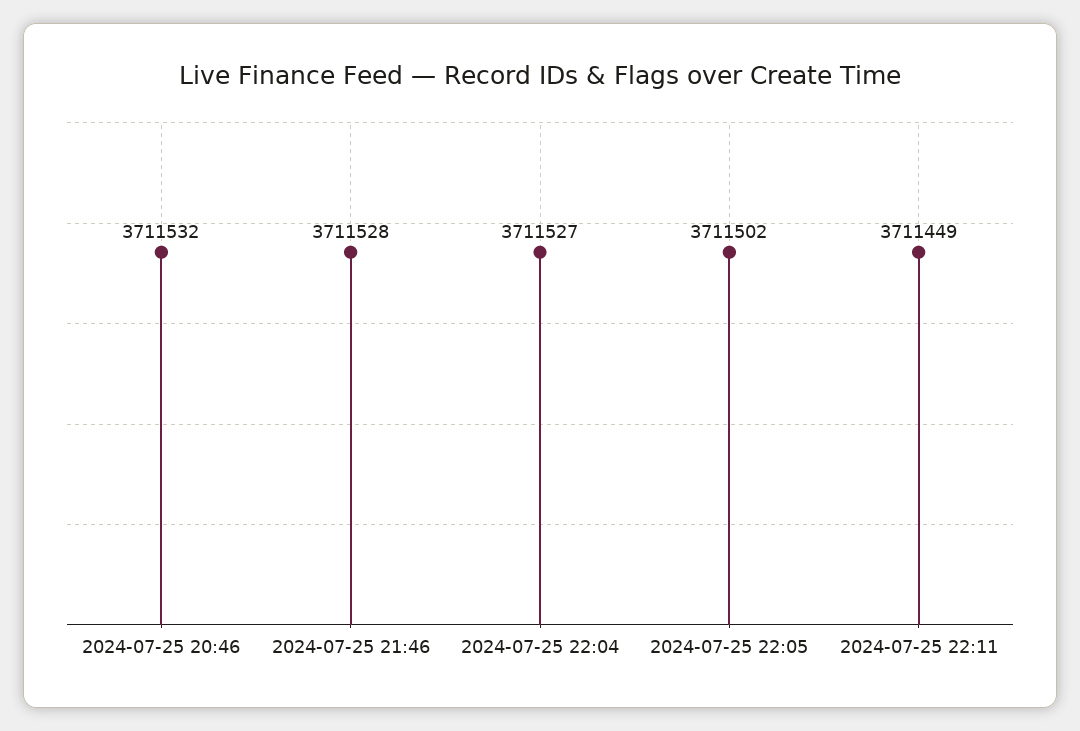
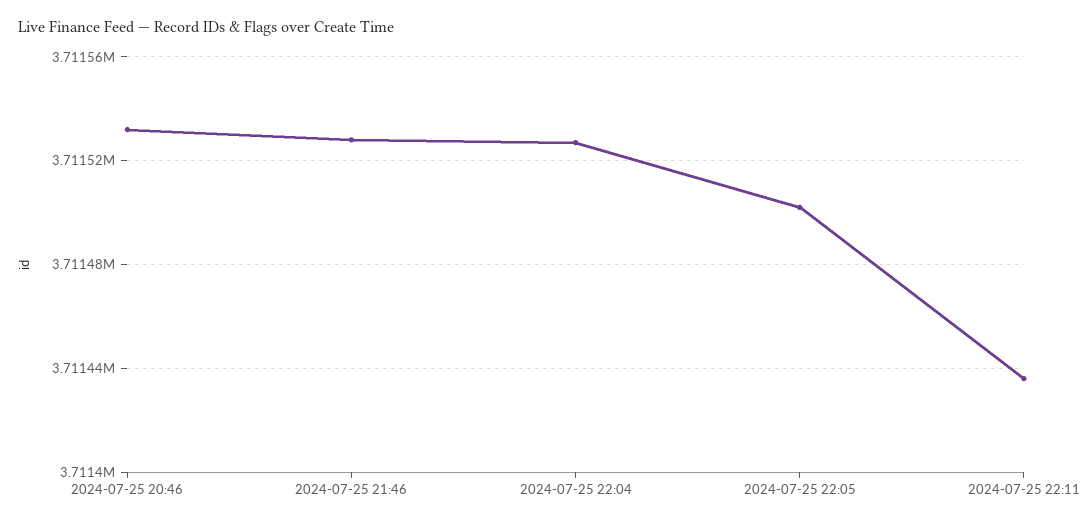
2024-07-25 22:11: 3711449 -> 3711435

